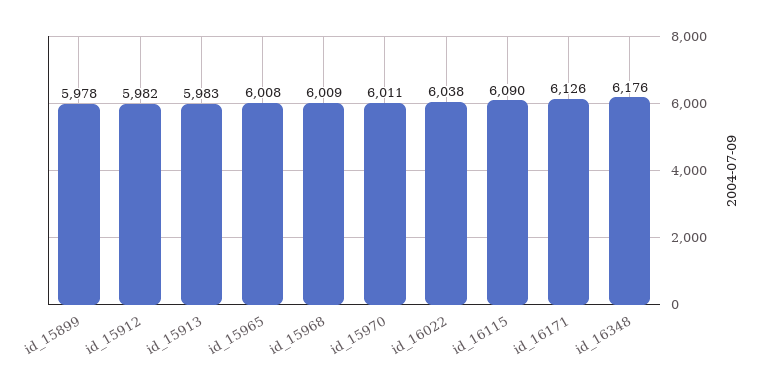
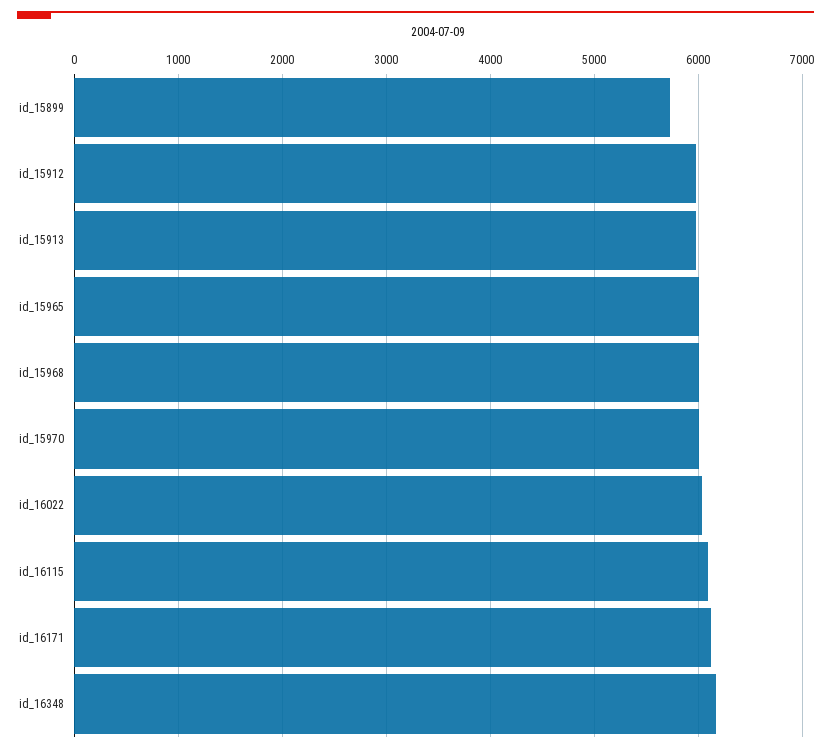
id_15899: 5978 -> 5700

